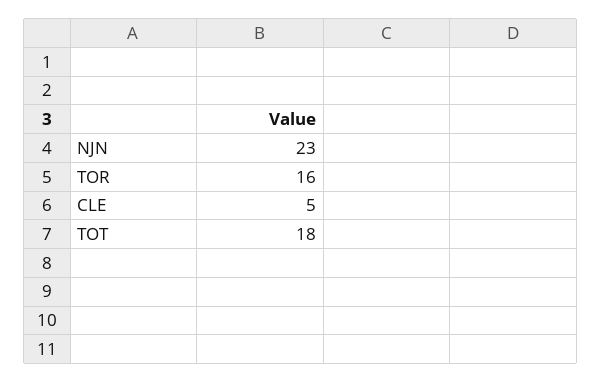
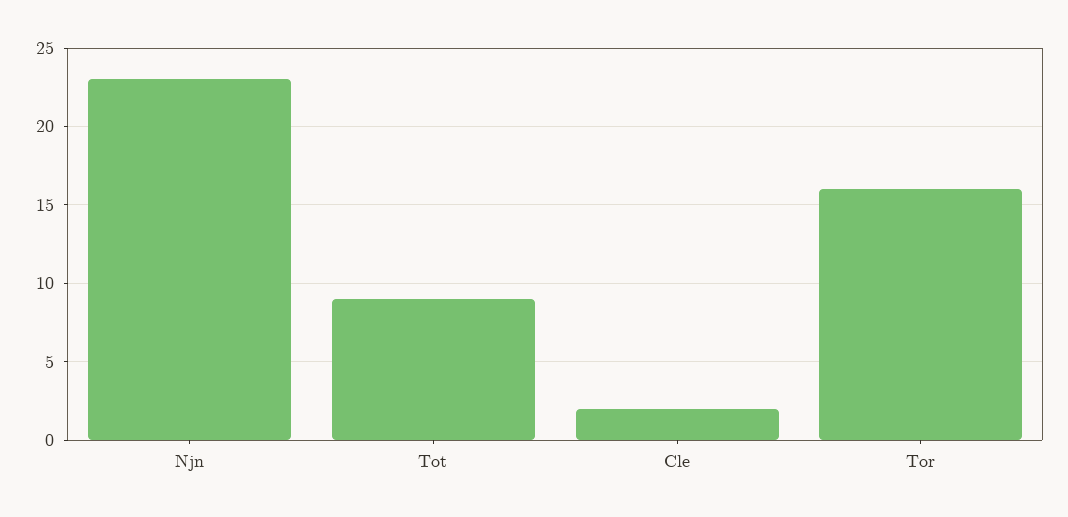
CLE: 5 -> 2
TOT: 18 -> 9

